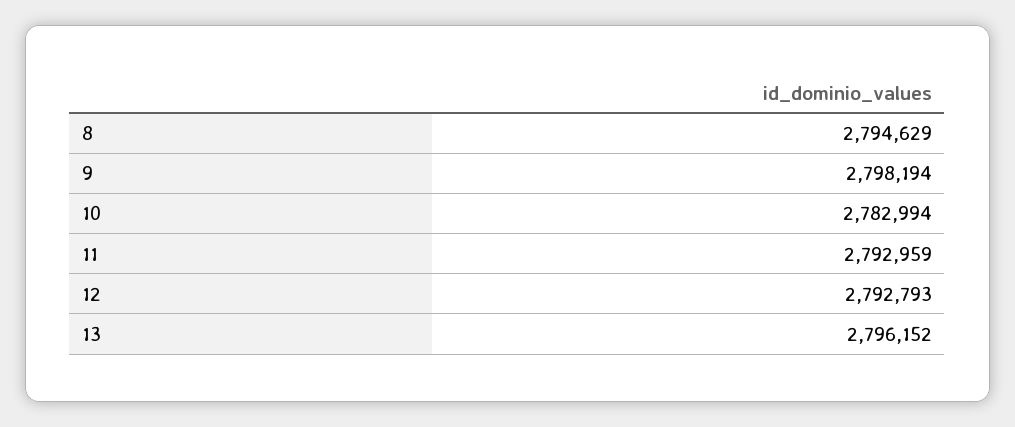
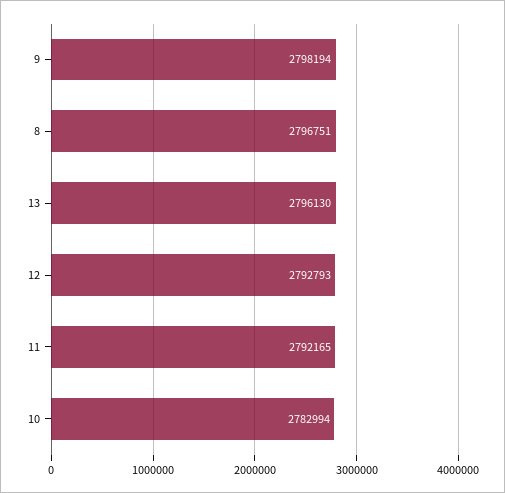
8: 2794629 -> 2796751
11: 2792959 -> 2792165
13: 2796152 -> 2796130

